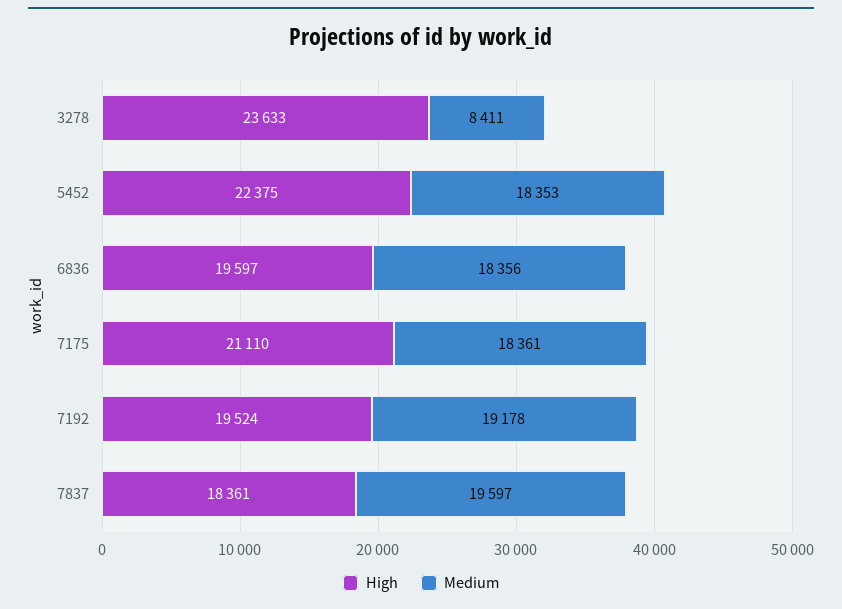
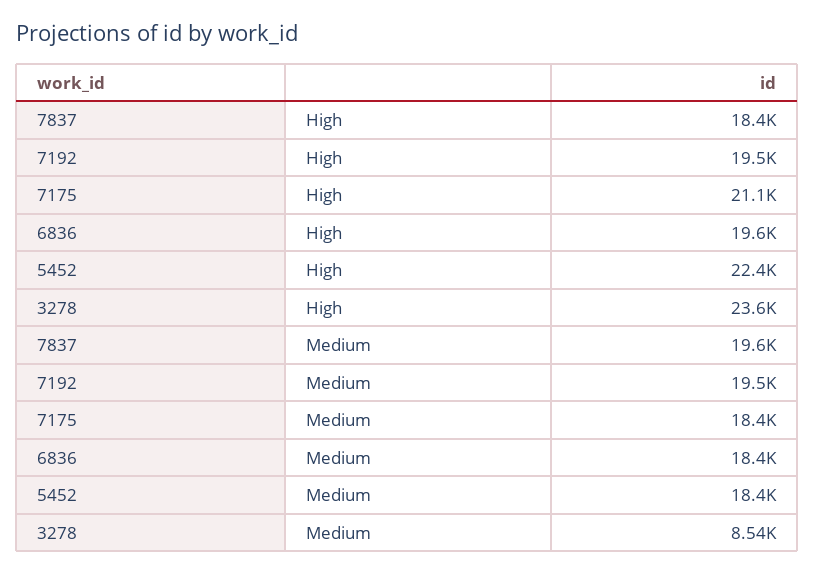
Medium, 3278: 8411 -> 8540
Medium, 7192: 19178 -> 19500

